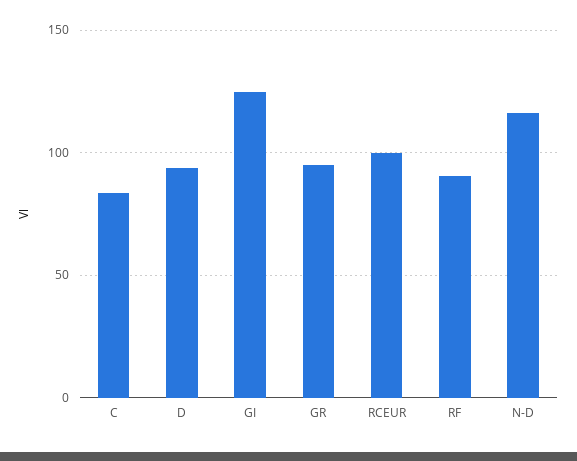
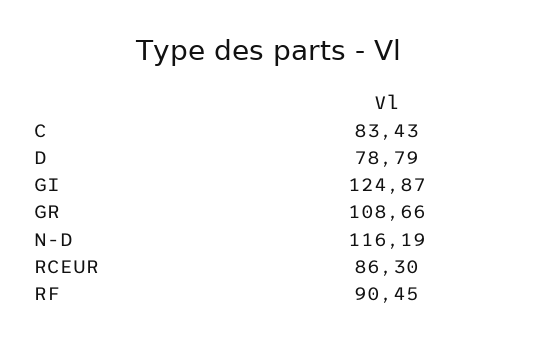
D: 95 -> 78.79
GR: 95 -> 108.66
RCEUR: 100 -> 86.3

